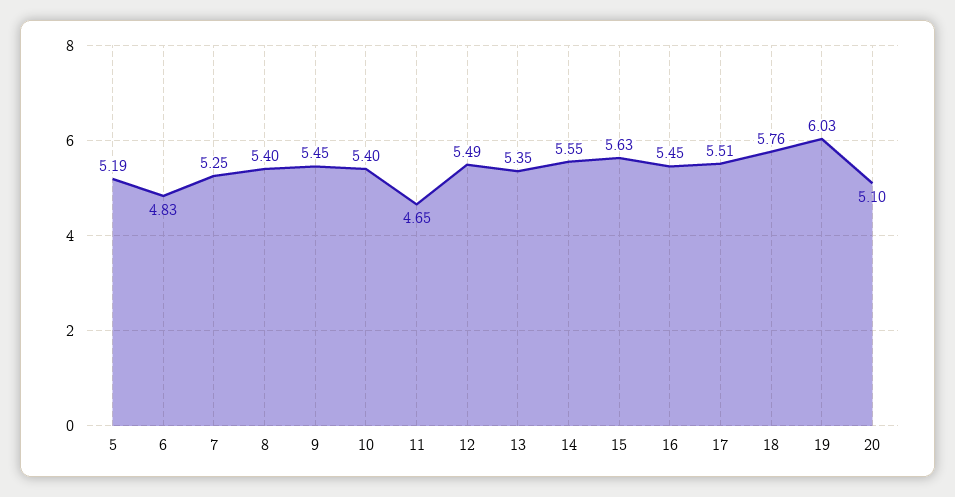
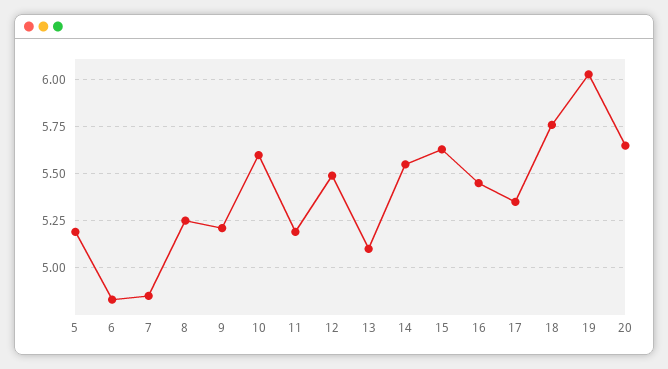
7: 5.25 -> 4.85
8: 5.4 -> 5.25
9: 5.45 -> 5.2
10: 5.4 -> 5.6
11: 4.65 -> 5.2
13: 5.35 -> 5.1
17: 5.51 -> 5.35
20: 5.1 -> 5.65

